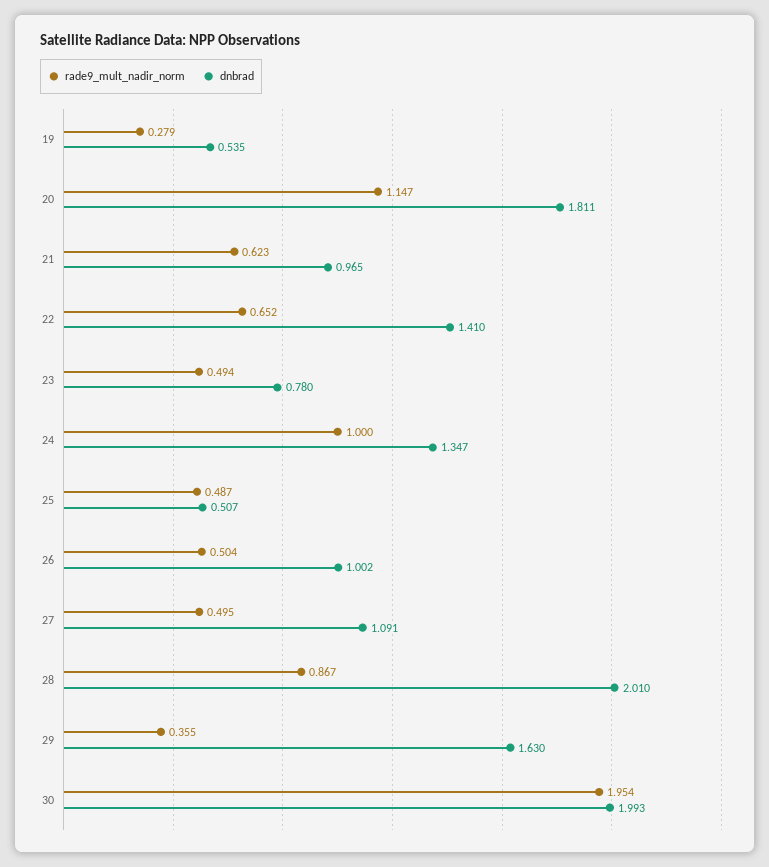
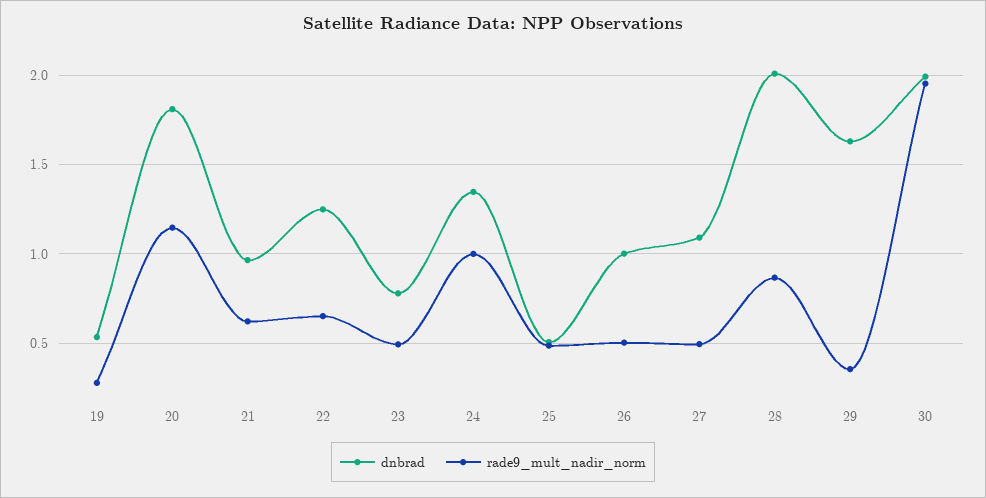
dnbrad, 22: 1.41 -> 1.25

